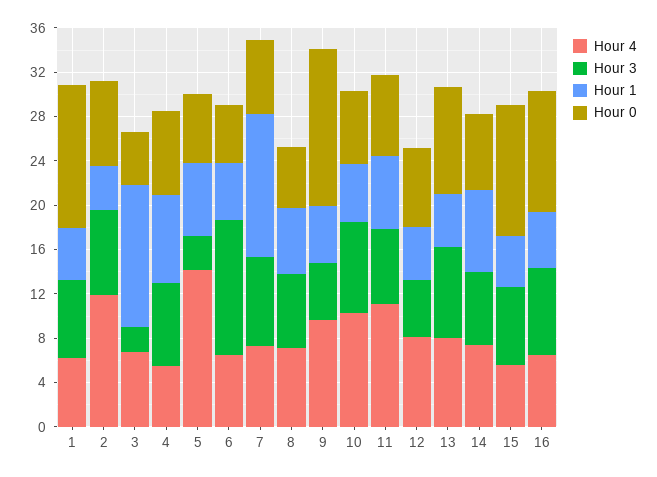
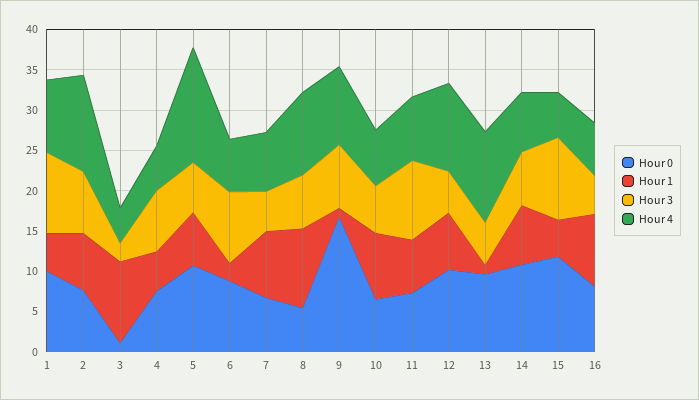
Hour 4, 1: 6 -> 9
Hour 3, 1: 7 -> 10
Hour 0, 1: 13 -> 10
Hour 1, 2: 4 -> 7
Hour 4, 3: 7 -> 4
Hour 1, 3: 13 -> 10
Hour 0, 3: 5 -> 1
Hour 1, 4: 8 -> 5
Hour 3, 5: 3 -> 6
Hour 0, 5: 6 -> 11
Hour 3, 6: 12 -> 9
Hour 1, 6: 5 -> 2
Hour 0, 6: 5 -> 9
Hour 3, 7: 8 -> 5
Hour 1, 7: 13 -> 8
Hour 4, 8: 7 -> 10
Hour 1, 8: 6 -> 10
Hour 3, 9: 5 -> 8
Hour 1, 9: 5 -> 1
Hour 0, 9: 14 -> 17
Hour 4, 10: 10 -> 7
Hour 3, 10: 8 -> 6
Hour 1, 10: 5 -> 8
Hour 4, 11: 11 -> 8
Hour 3, 11: 7 -> 10
Hour 4, 12: 8 -> 11
Hour 1, 12: 5 -> 7
Hour 0, 12: 7 -> 10
Hour 4, 13: 8 -> 11
Hour 3, 13: 8 -> 5
Hour 1, 13: 5 -> 1
Hour 0, 14: 7 -> 11
Hour 3, 15: 7 -> 10
Hour 3, 16: 8 -> 5
Hour 1, 16: 5 -> 9
Hour 0, 16: 11 -> 8

